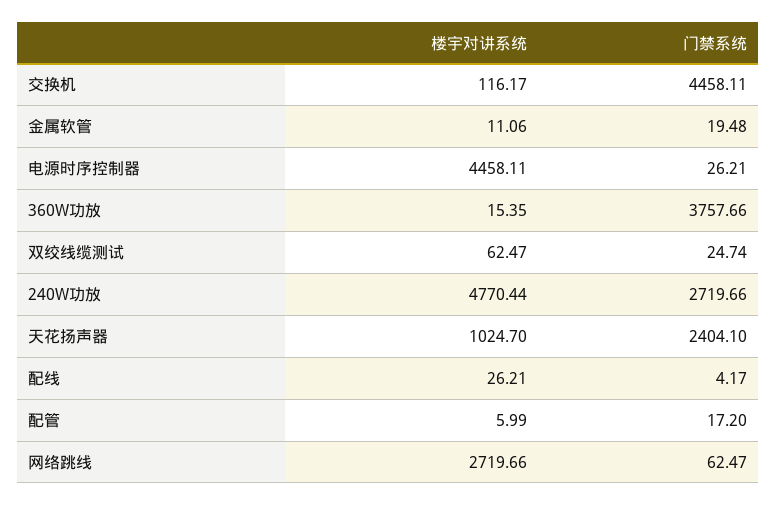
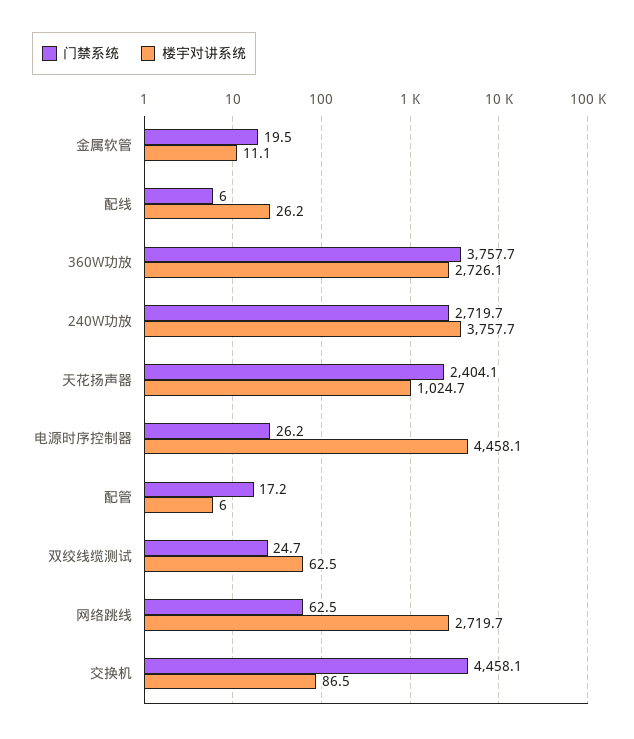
楼宇对讲系统, 交换机: 116.17 -> 86.5
楼宇对讲系统, 360W功放: 15.35 -> 2726.1
楼宇对讲系统, 240W功放: 4770.44 -> 3757.7
门禁系统, 配线: 4.17 -> 6

